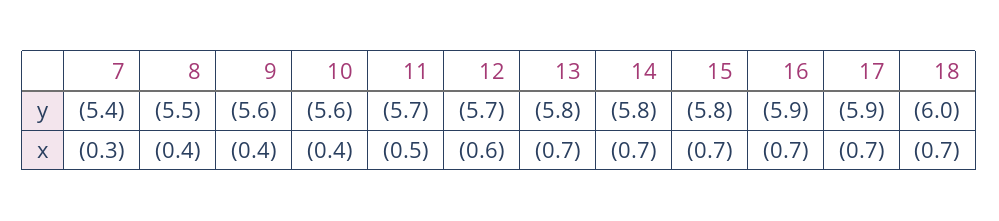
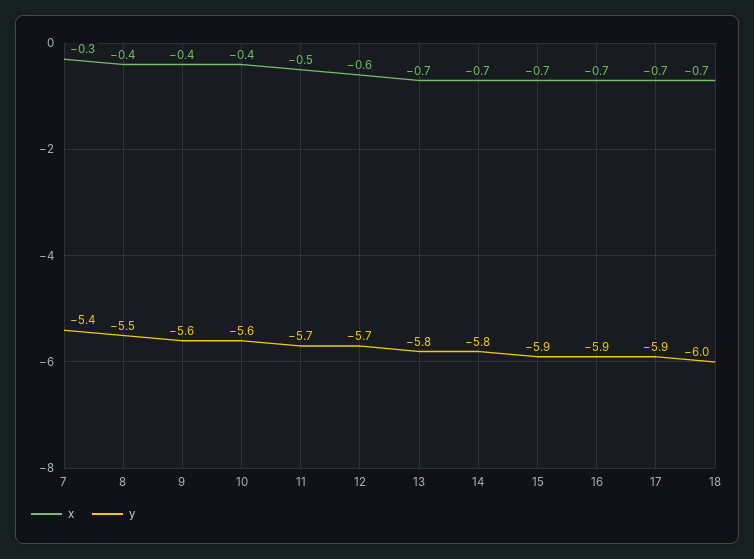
y, 15: -5.8 -> -5.9

